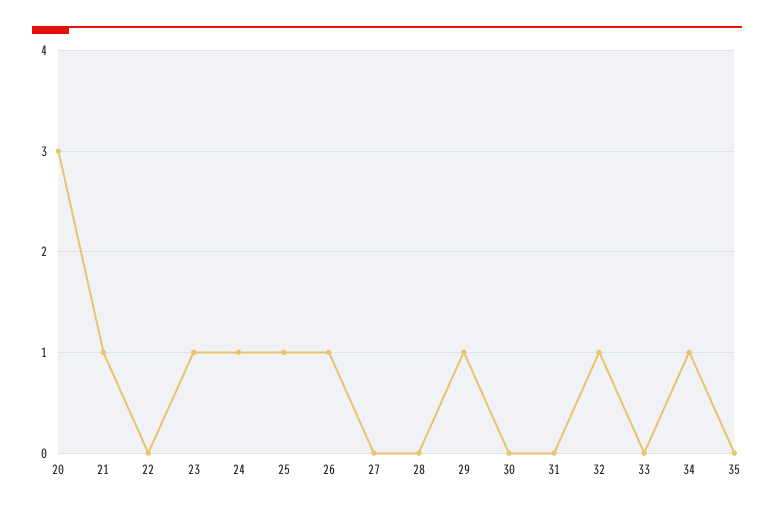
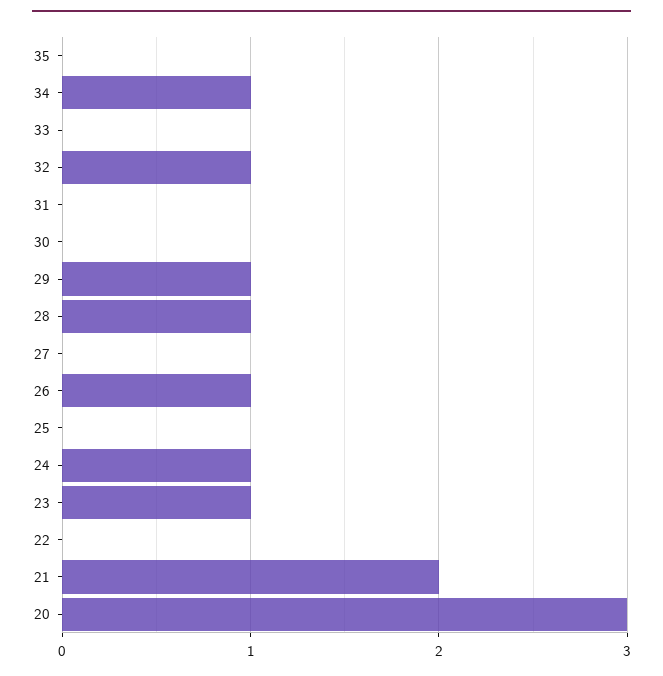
21: 1 -> 2
25: 1 -> 0
28: 0 -> 1

